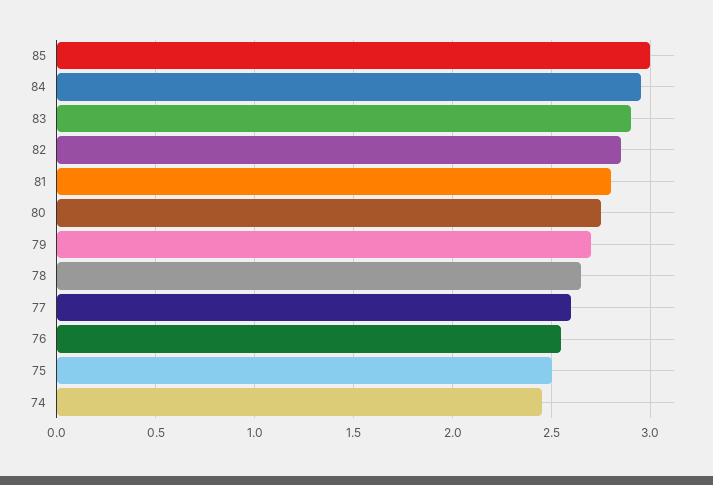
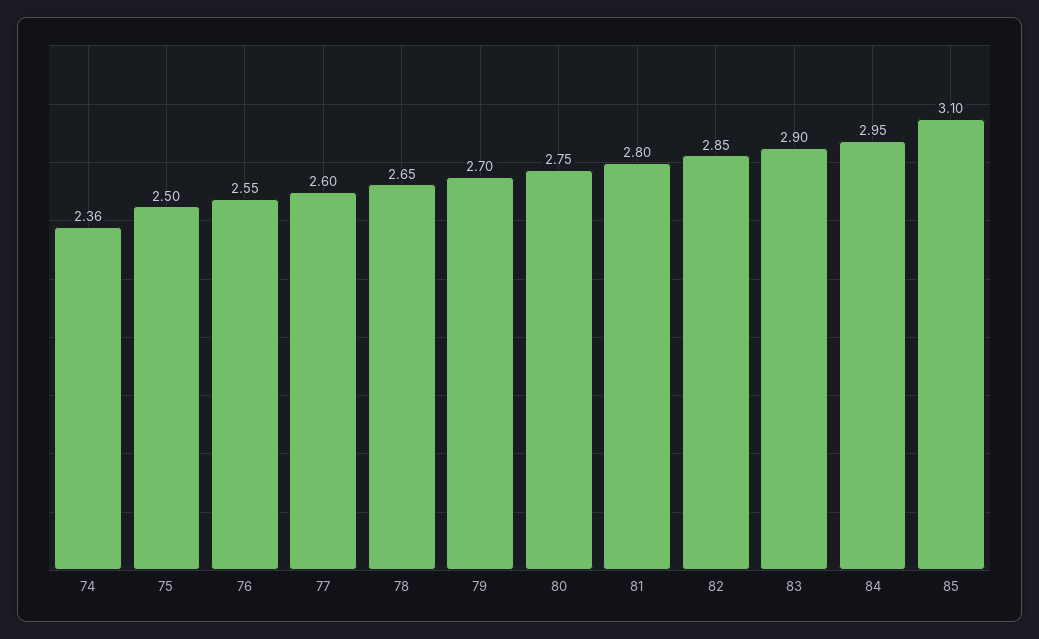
85: 3 -> 3.1
74: 2.45 -> 2.36

